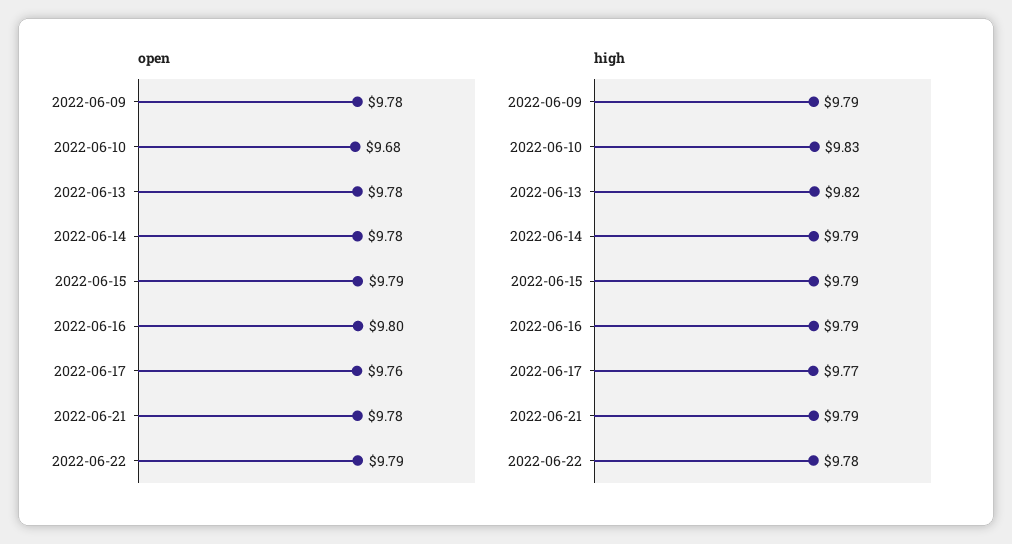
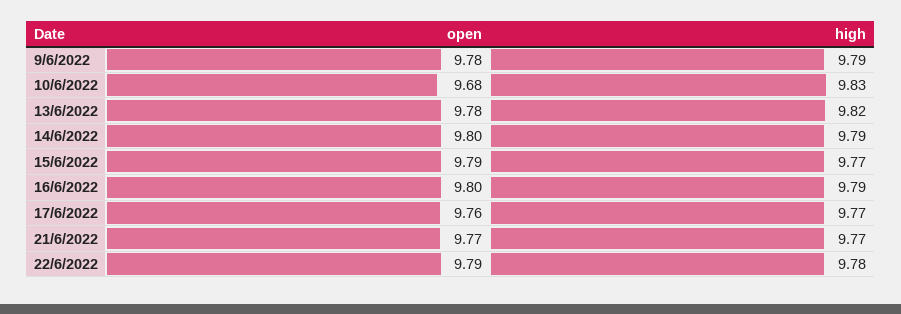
open, 2022-06-14: 9.78 -> 9.8
open, 2022-06-21: 9.78 -> 9.77
high, 2022-06-15: 9.79 -> 9.77
high, 2022-06-21: 9.79 -> 9.77

